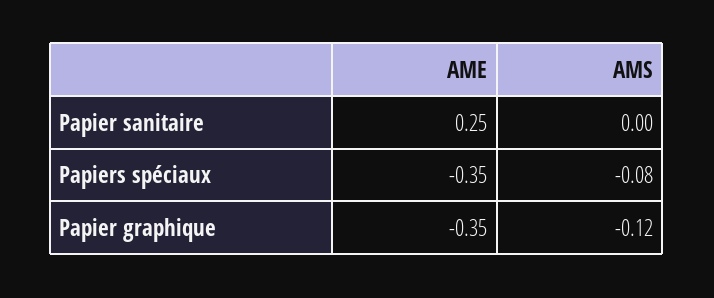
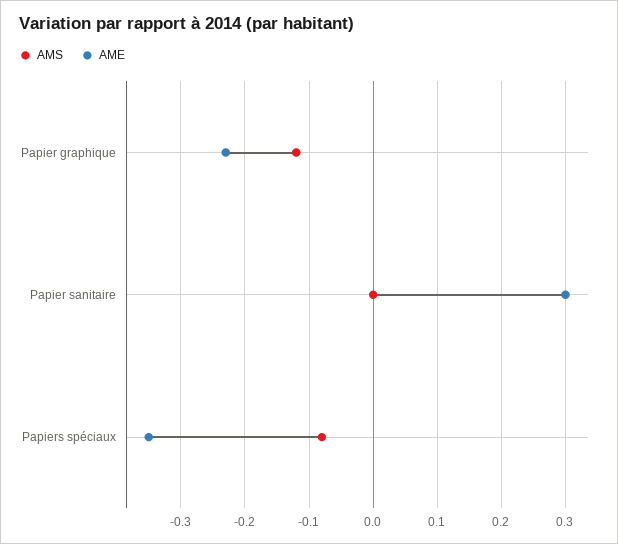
AME, Papier sanitaire: 0.25 -> 0.3
AME, Papier graphique: -0.35 -> -0.23

